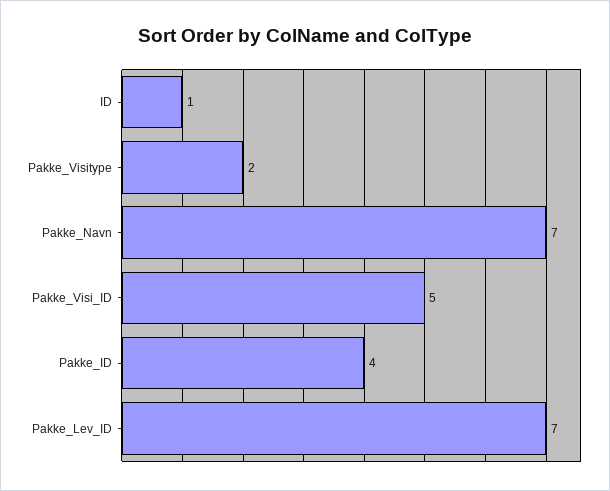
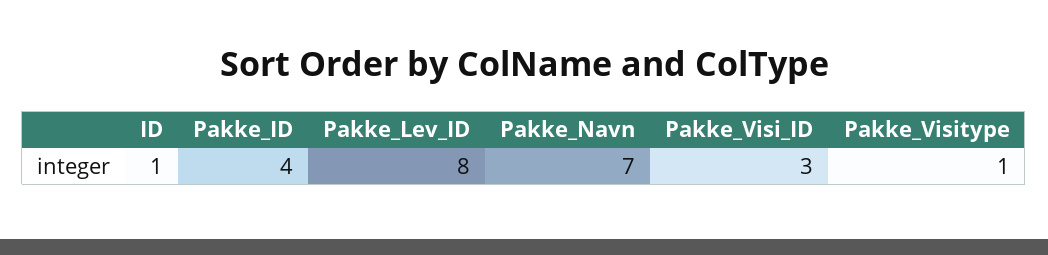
Pakke_Visitype: 2 -> 1
Pakke_Visi_ID: 5 -> 3
Pakke_Lev_ID: 7 -> 8

